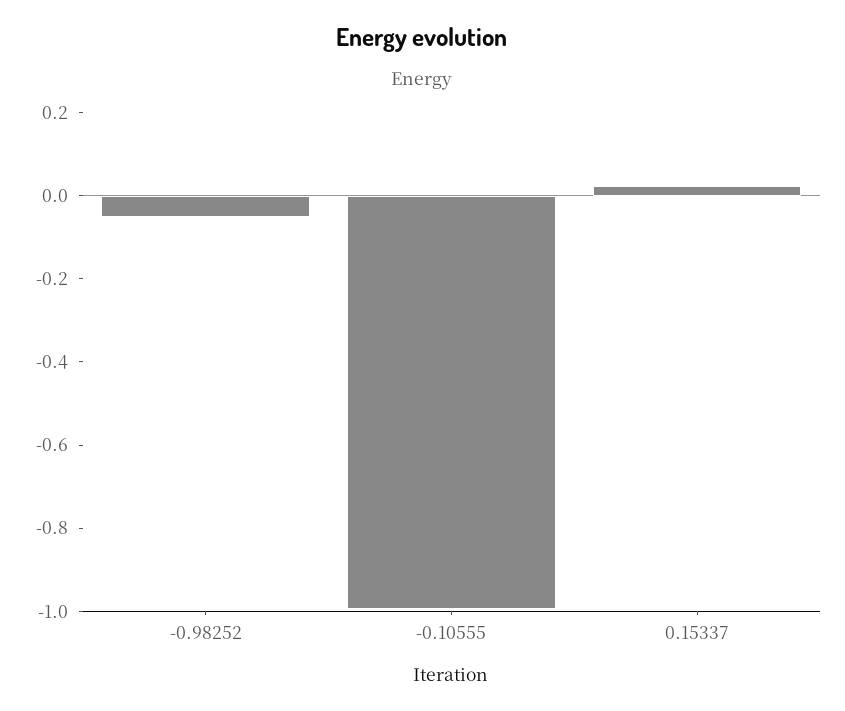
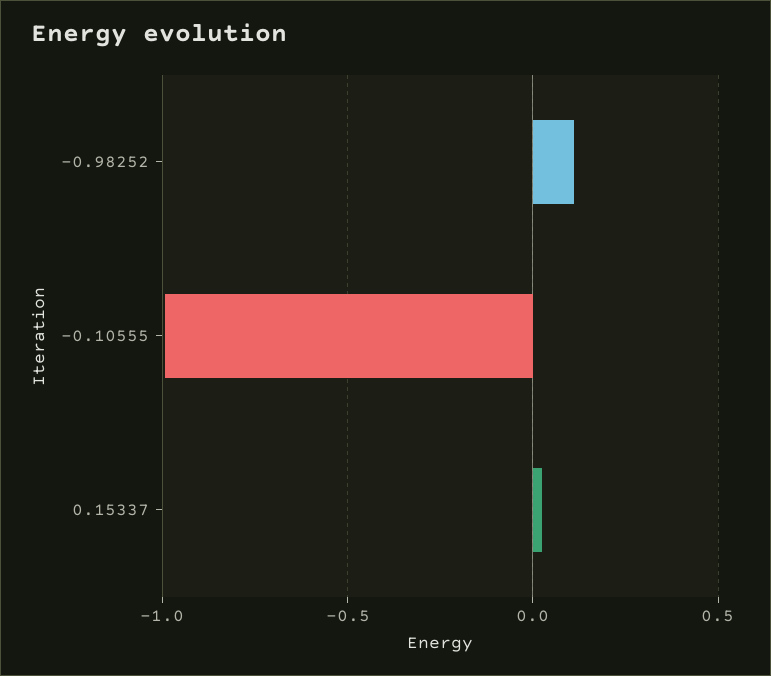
-0.98252: -0.05 -> 0.1

